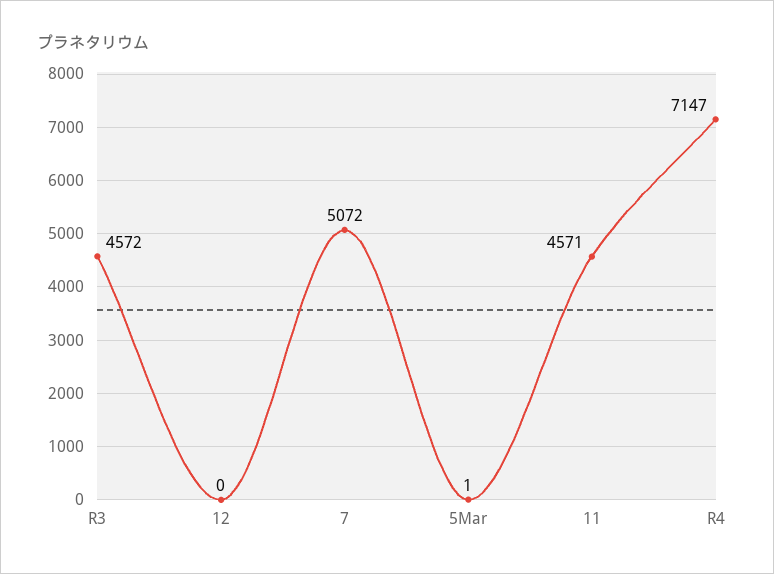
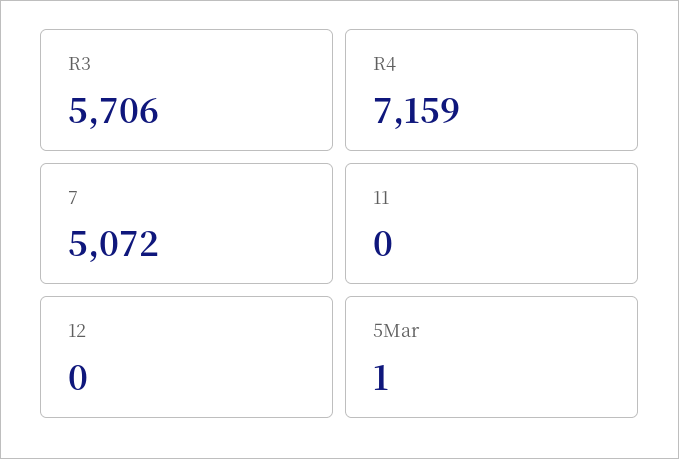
R3: 4572 -> 5706
11: 4571 -> 0
R4: 7147 -> 7159

